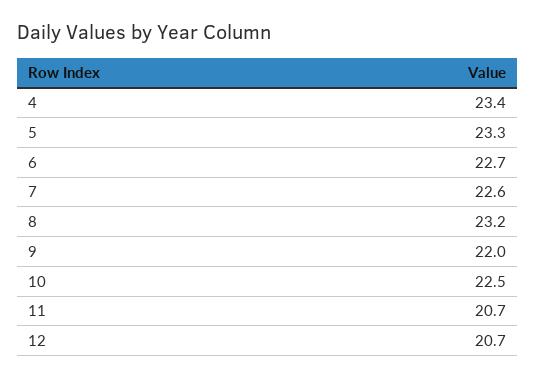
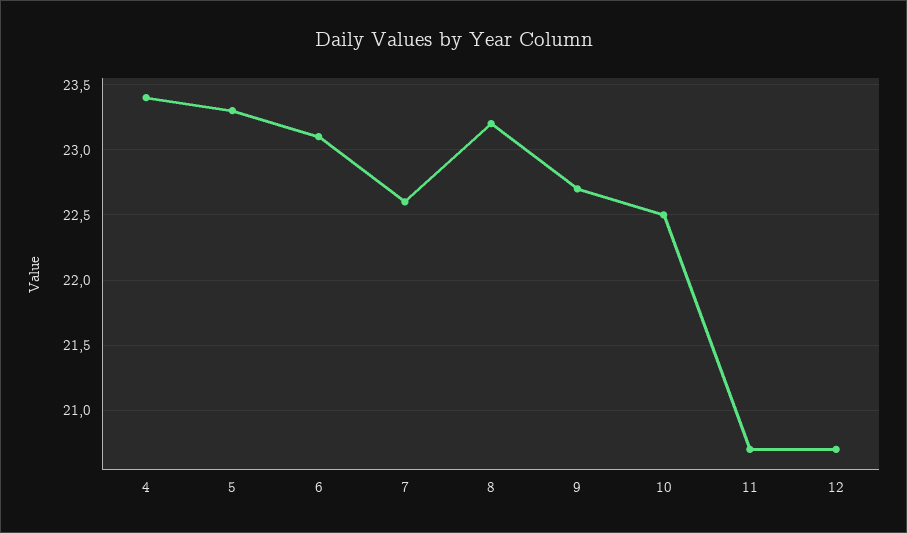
6: 22.7 -> 23.1
9: 22 -> 22.7

